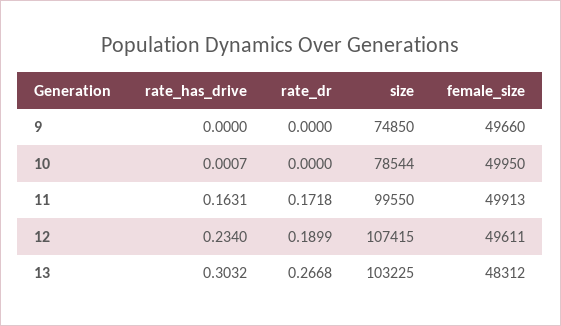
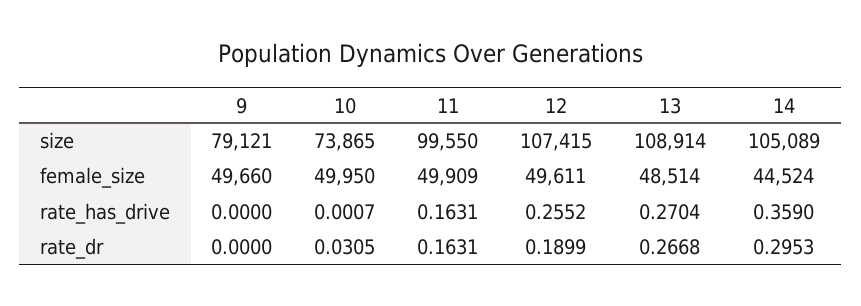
size, 9: 74850 -> 79121
rate_dr, 10: 0 -> 0.0305
size, 10: 78544 -> 73865
rate_dr, 11: 0.1718 -> 0.1631
female_size, 11: 49913 -> 49909
rate_has_drive, 12: 0.234 -> 0.2552
rate_has_drive, 13: 0.3032 -> 0.2704
size, 13: 103225 -> 108914
female_size, 13: 48312 -> 48514
size, 14: none -> 105089
female_size, 14: none -> 44524
rate_has_drive, 14: none -> 0.359
rate_dr, 14: none -> 0.2953

